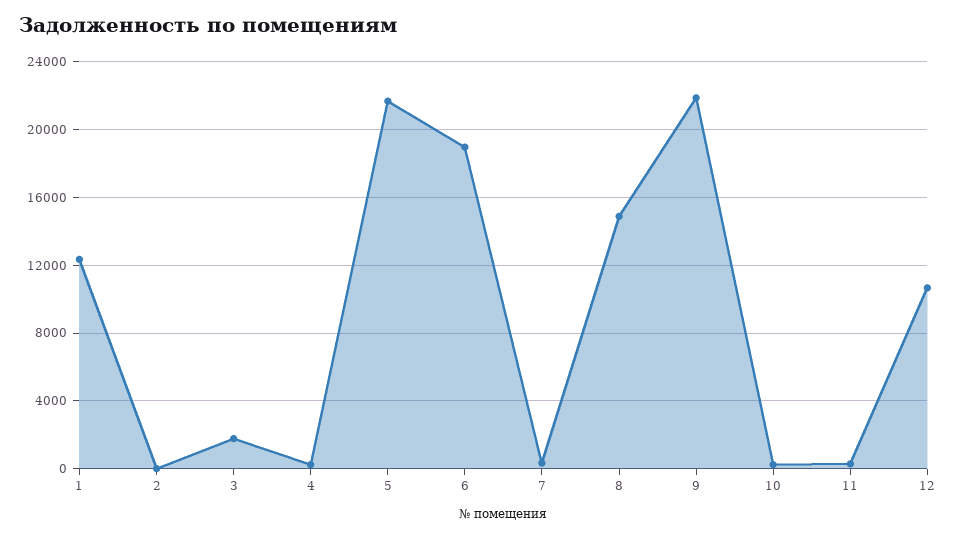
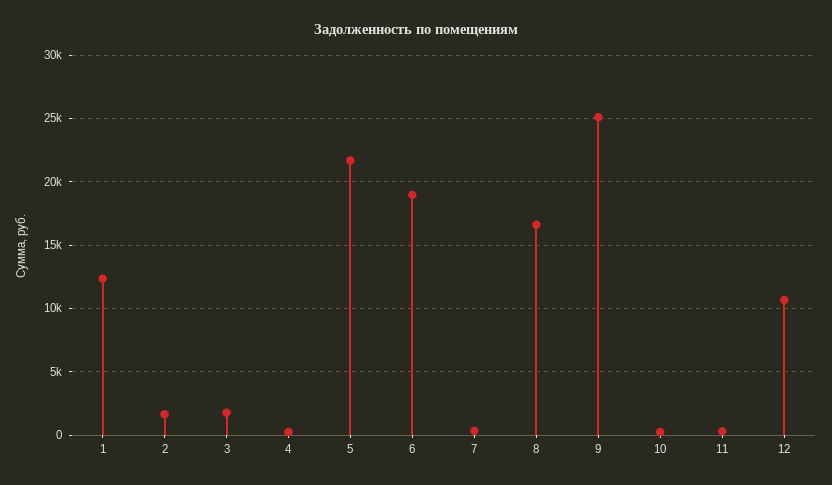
2: 0 -> 1500
8: 15000 -> 16500
9: 22000 -> 25000

